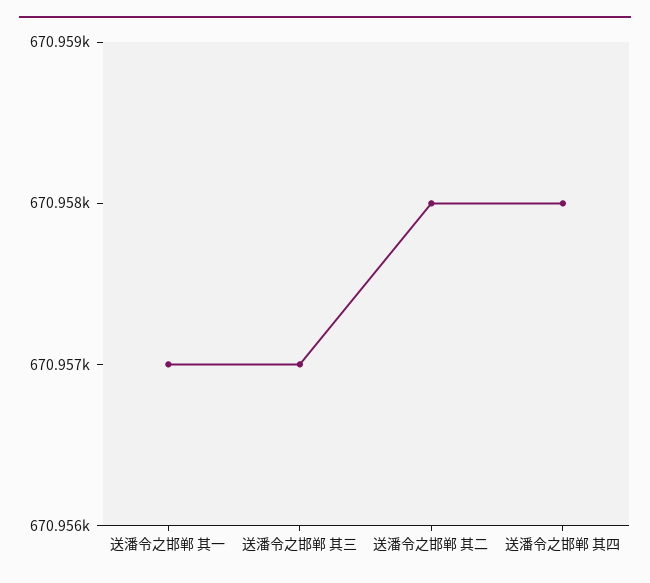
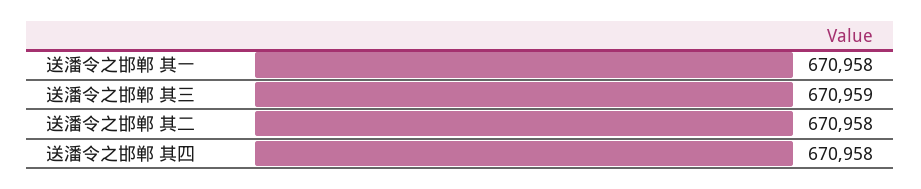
送潘令之邯郸 其一: 670957 -> 670958
送潘令之邯郸 其三: 670957 -> 670959

